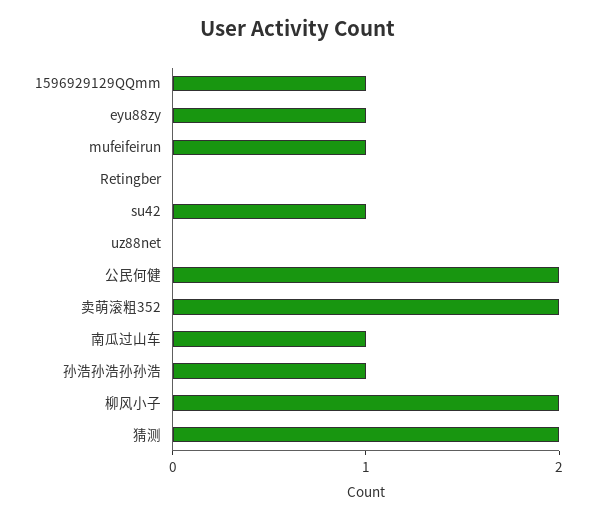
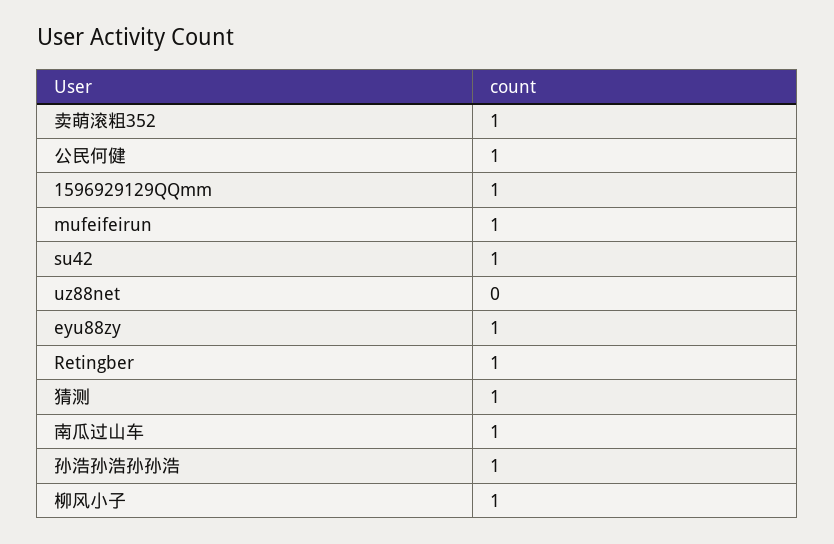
Retingber: 0 -> 1
公民何健: 2 -> 1
卖萌滚粗352: 2 -> 1
柳风小子: 2 -> 1
猜测: 2 -> 1

